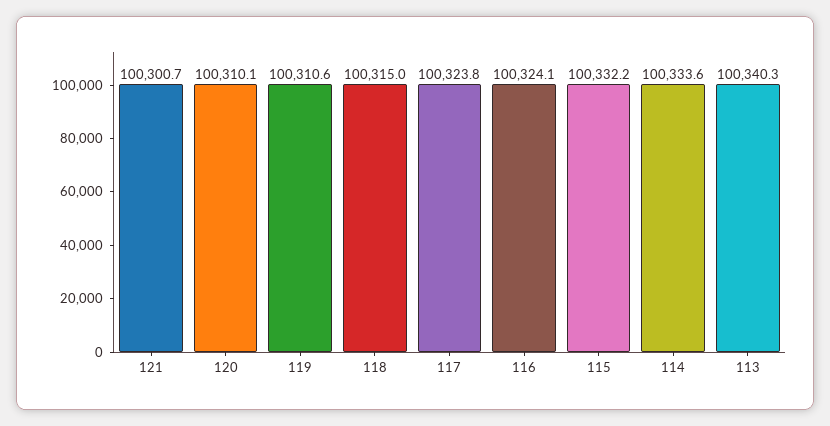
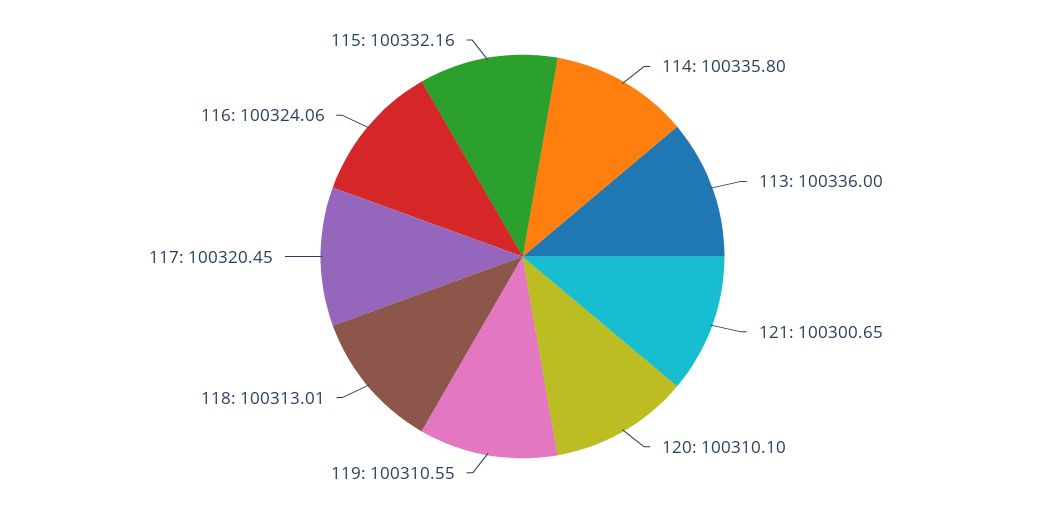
118: 100315 -> 100313.01
117: 100323.8 -> 100320.45
114: 100333.6 -> 100335.8
113: 100340.3 -> 100336

